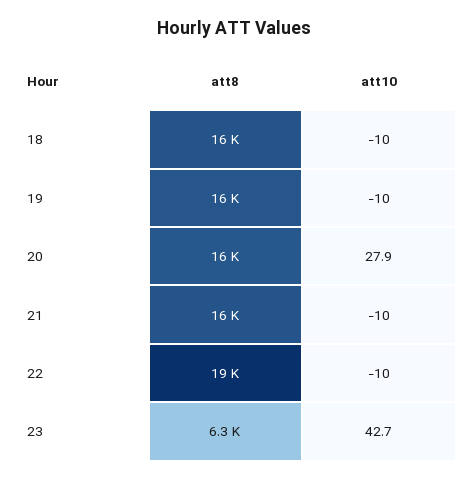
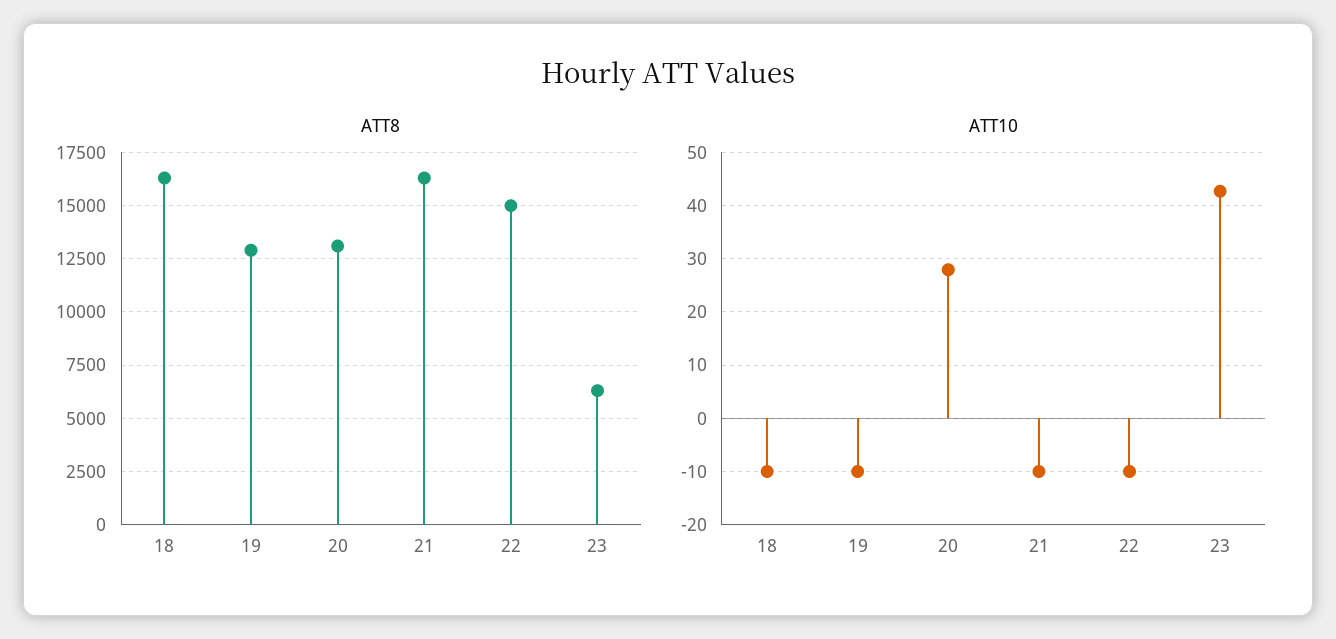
att8, 19: 16000 -> 13000
att8, 20: 16000 -> 13000
att8, 22: 19000 -> 15000

